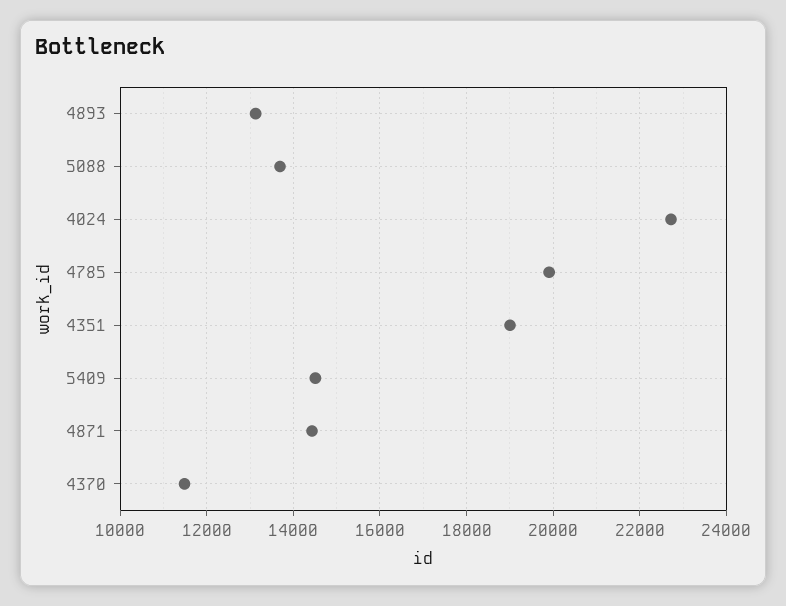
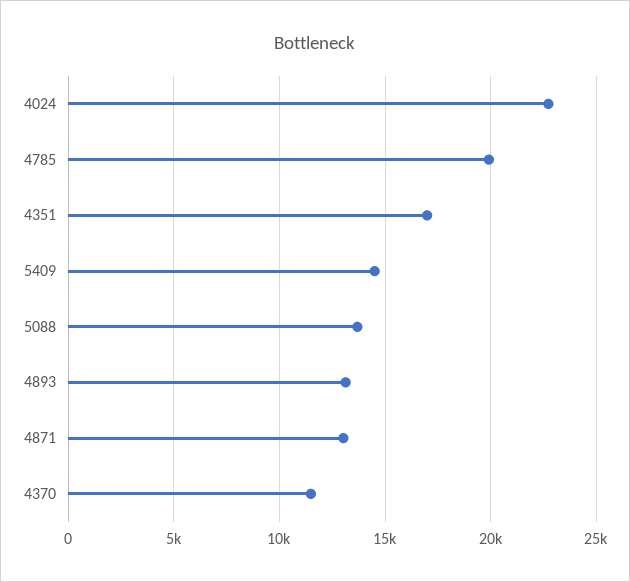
4351: 19000 -> 17000
4871: 14400 -> 13000

